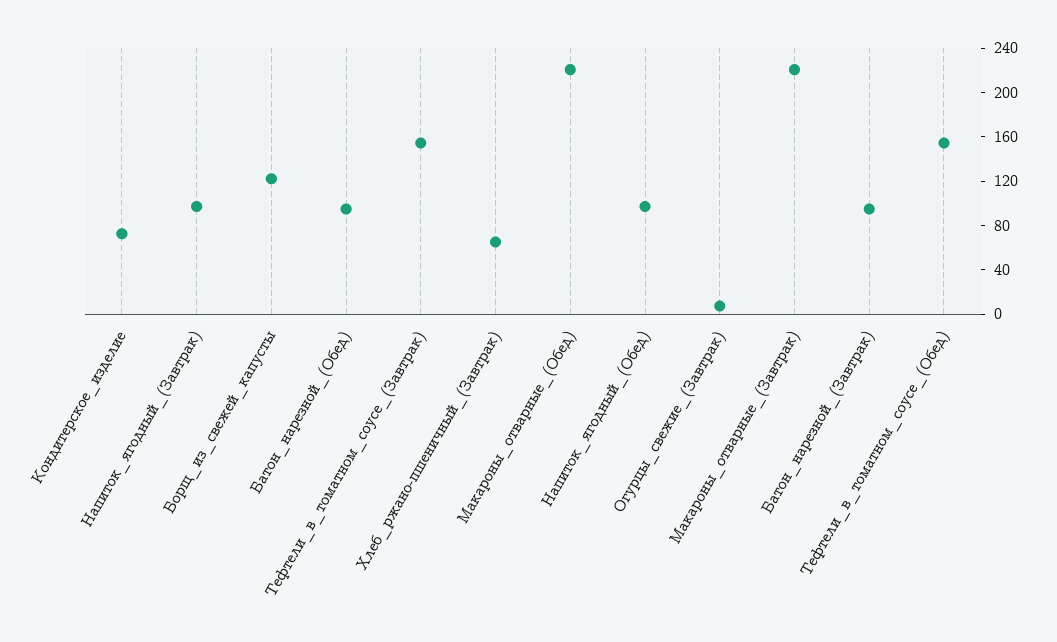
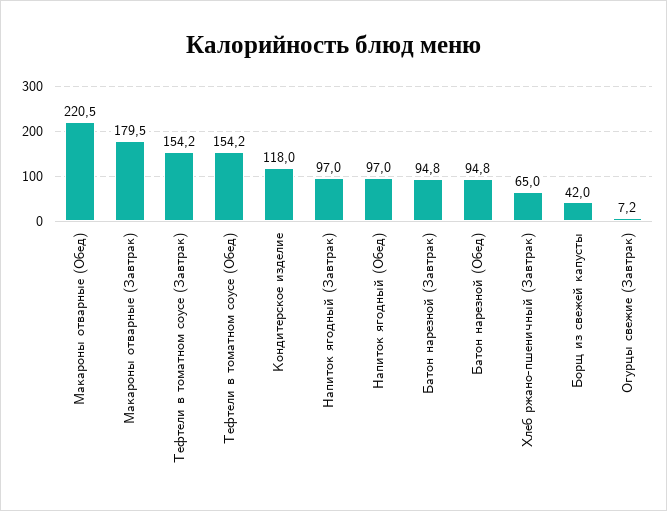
Кондитерское_изделие: 70 -> 118
Борщ_из_свежей_капусты: 120 -> 42
Макароны_отварные_(Завтрак): 220 -> 179.5

